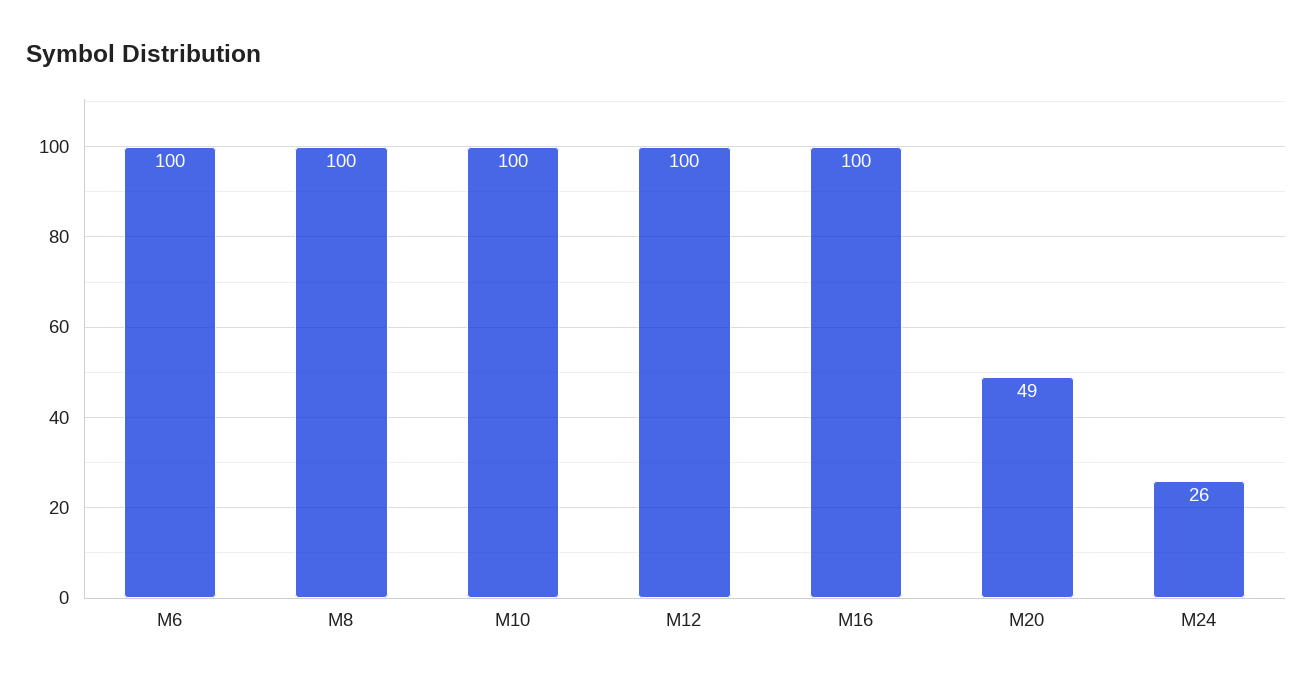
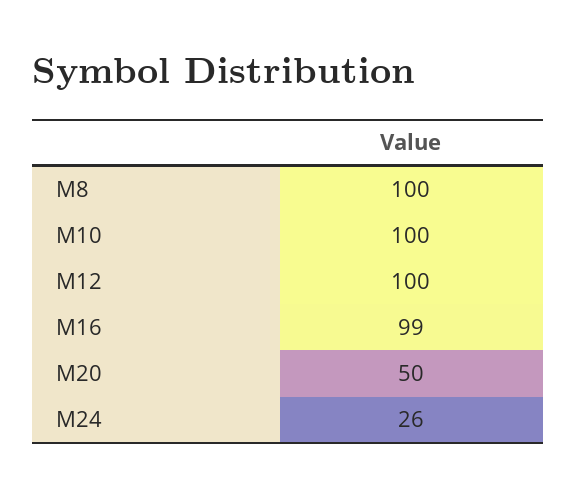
M6: 100 -> none
M16: 100 -> 99
M20: 49 -> 50

